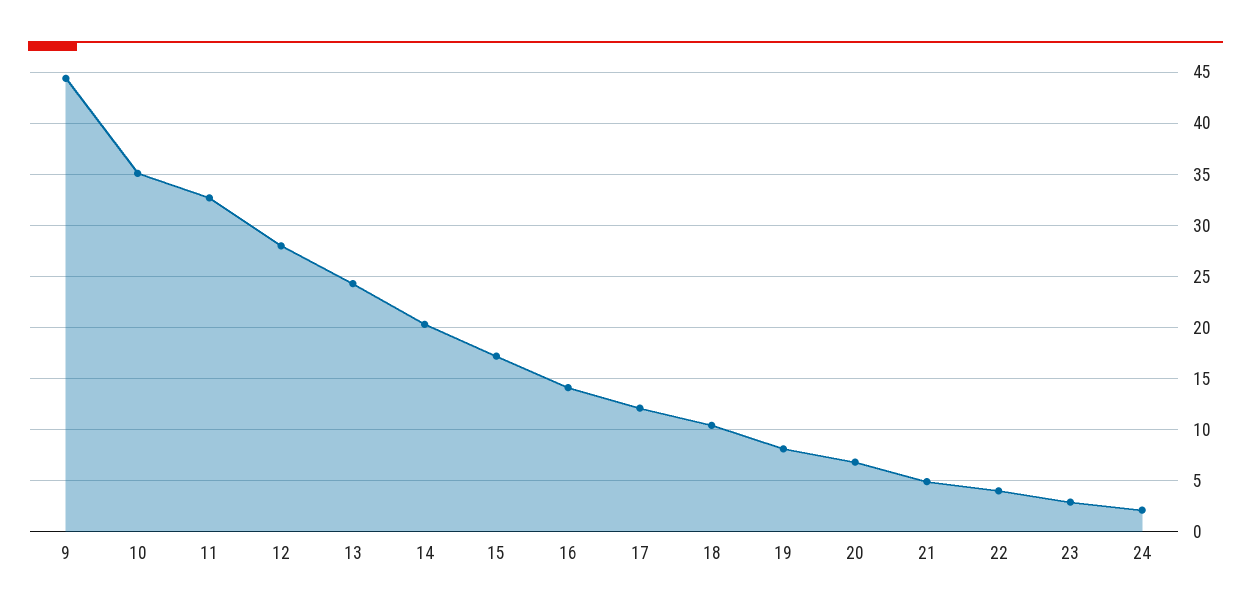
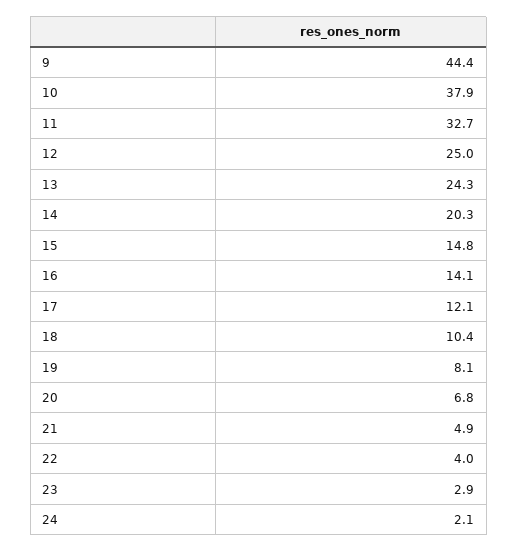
10: 35 -> 37.9
12: 28 -> 25
15: 17 -> 14.8

